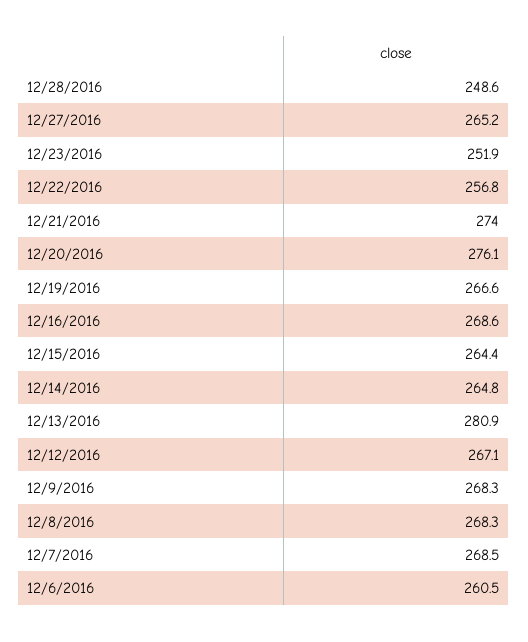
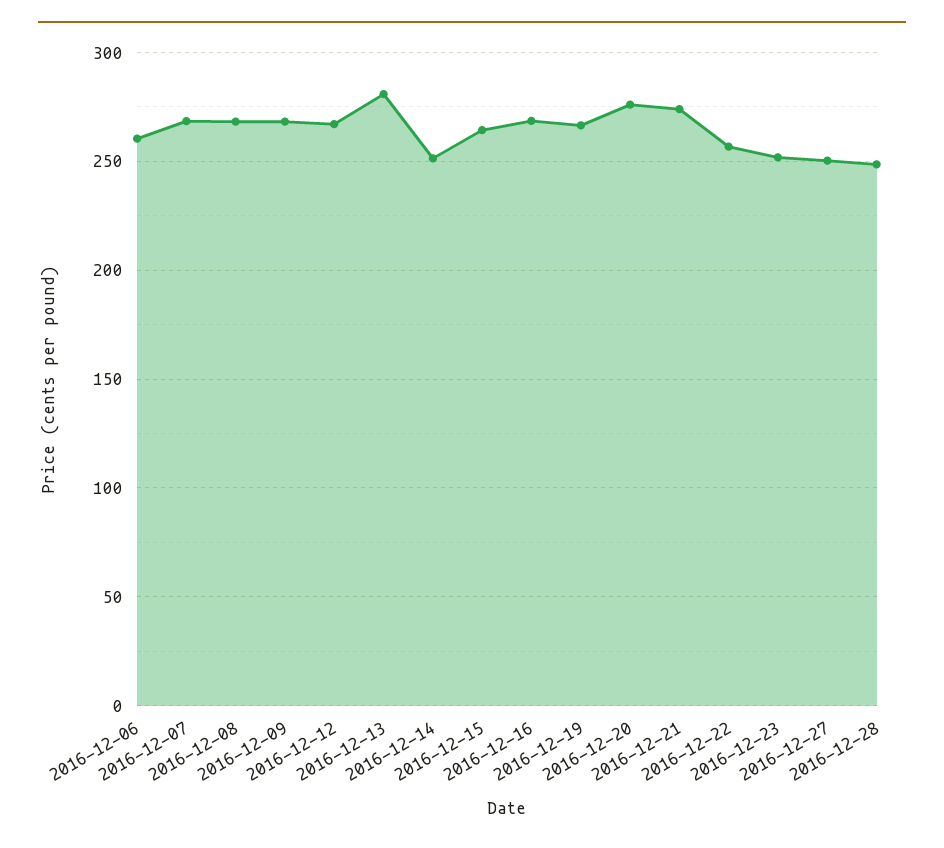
12/27/2016: 265.2 -> 250
12/14/2016: 264.8 -> 250

